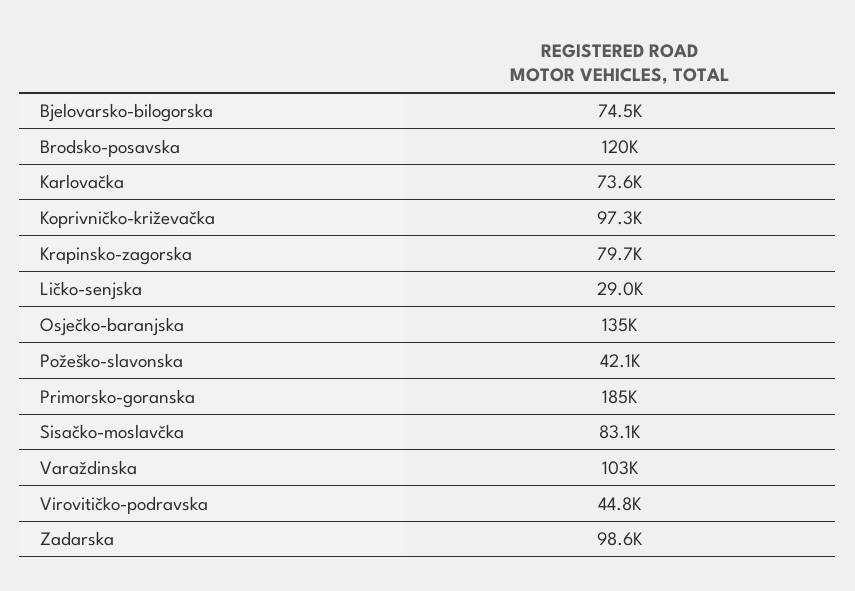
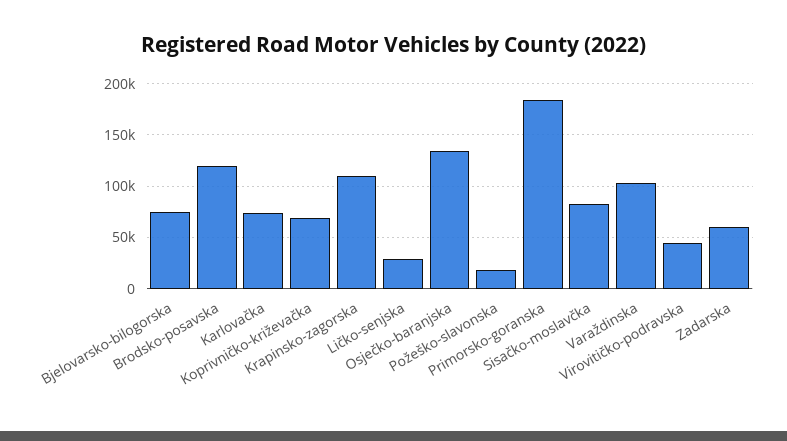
Koprivničko-križevačka: 97300 -> 70000
Krapinsko-zagorska: 79700 -> 110000
Požeško-slavonska: 42100 -> 20000
Zadarska: 98600 -> 60000

